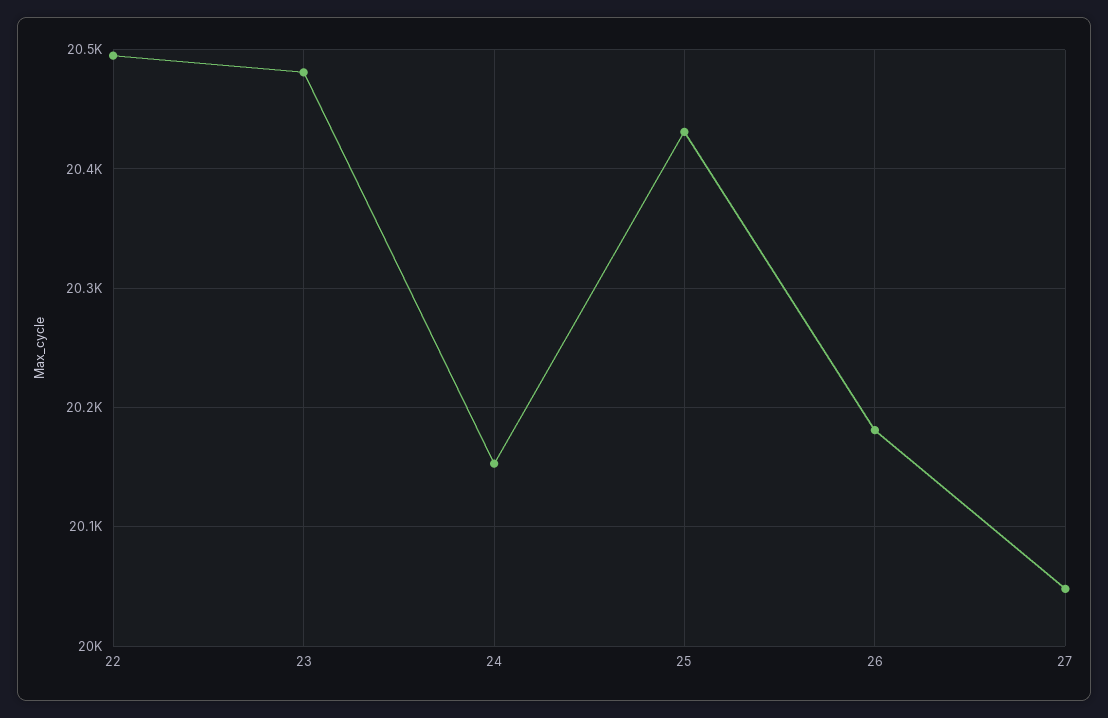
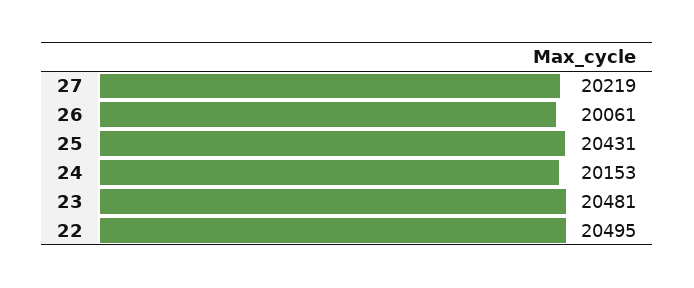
26: 20180 -> 20061
27: 20050 -> 20219

